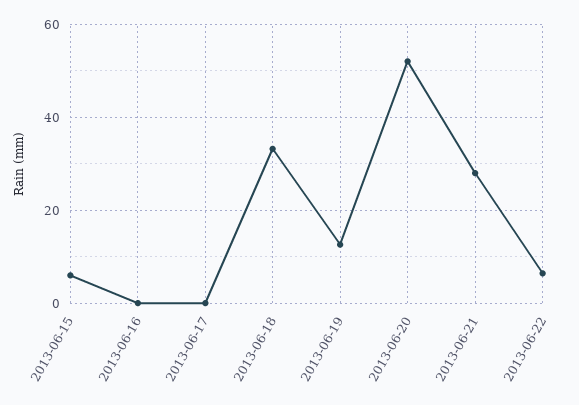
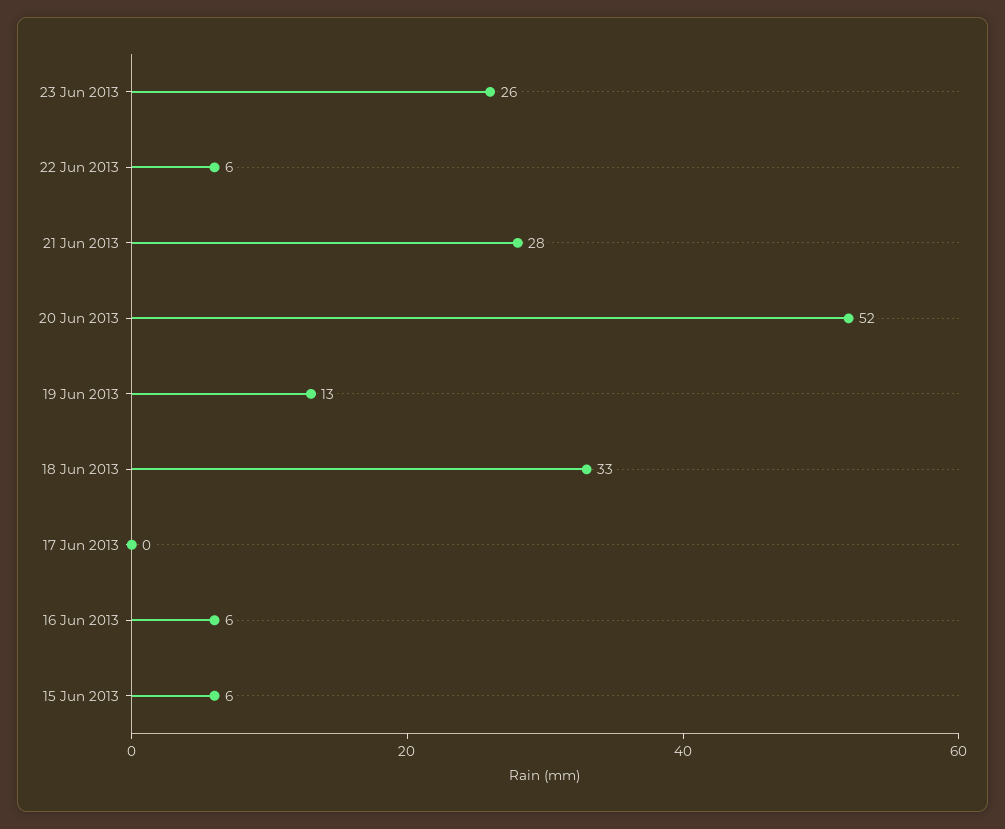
2013-06-16: 0 -> 6
23 Jun 2013: none -> 26

